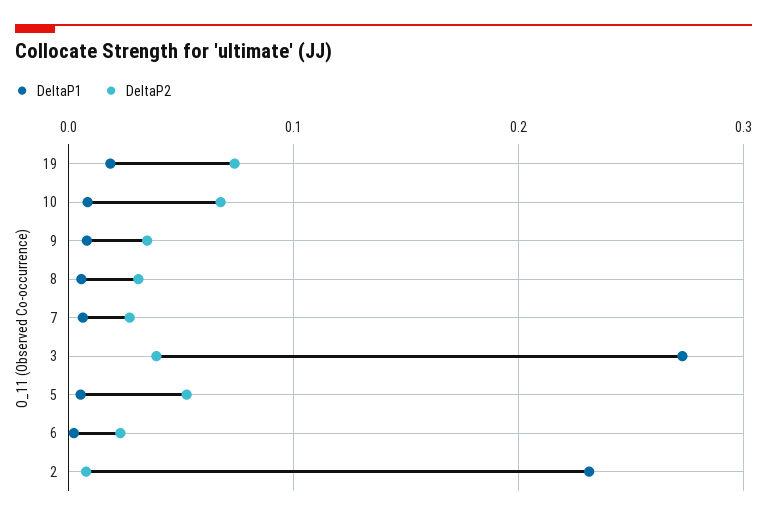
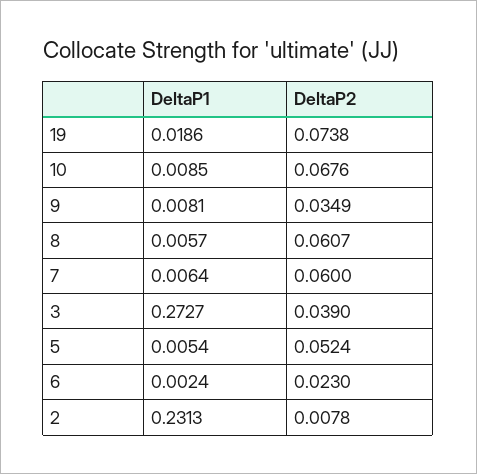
DeltaP2, 8: 0.03 -> 0.0607
DeltaP2, 7: 0.03 -> 0.06

